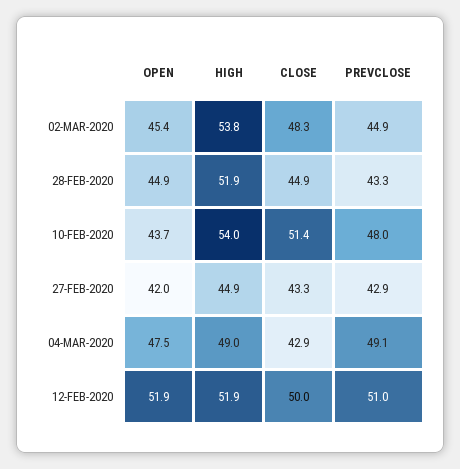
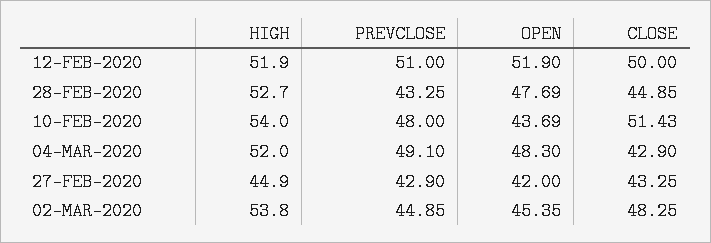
OPEN, 28-FEB-2020: 44.9 -> 47.69
HIGH, 28-FEB-2020: 51.9 -> 52.7
OPEN, 04-MAR-2020: 47.5 -> 48.3
HIGH, 04-MAR-2020: 49 -> 52

